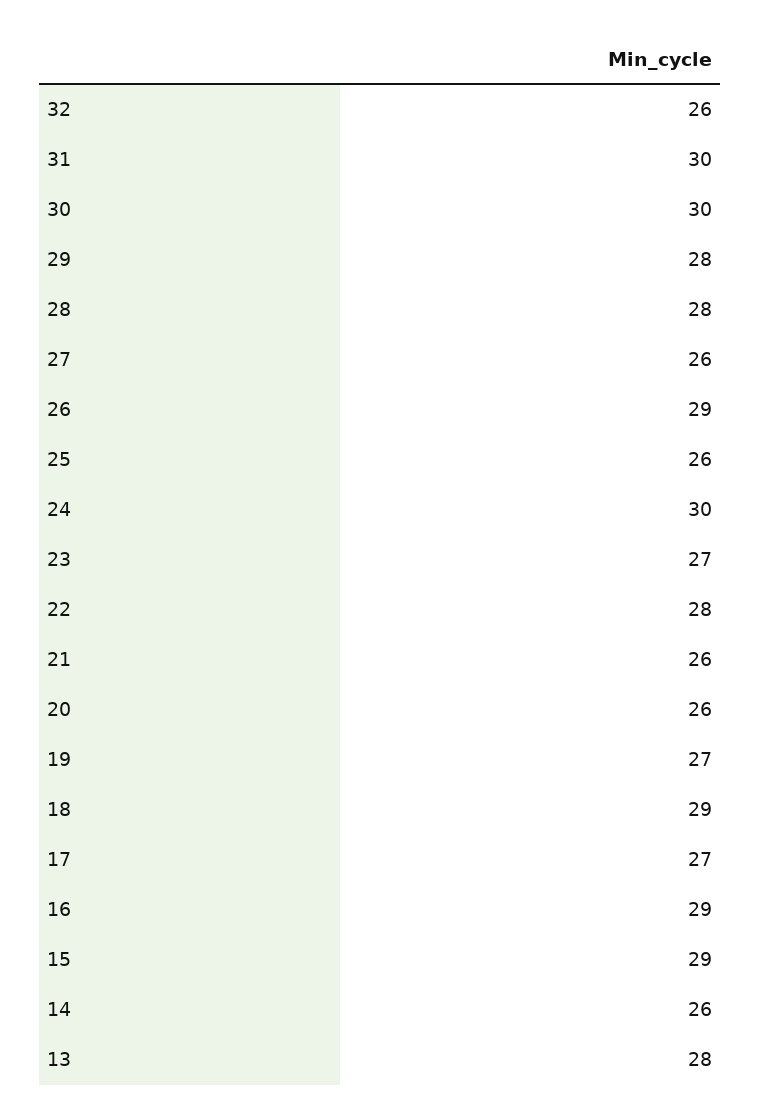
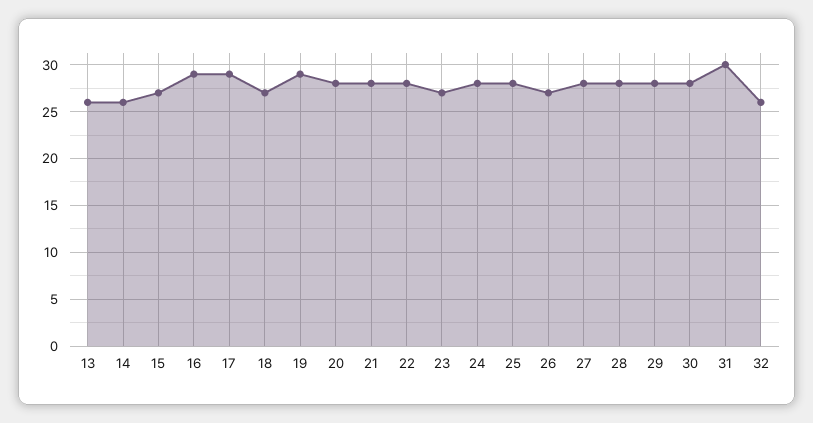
30: 30 -> 28
27: 26 -> 28
26: 29 -> 27
25: 26 -> 28
24: 30 -> 28
21: 26 -> 28
20: 26 -> 28
19: 27 -> 29
18: 29 -> 27
17: 27 -> 29
15: 29 -> 27
13: 28 -> 26

